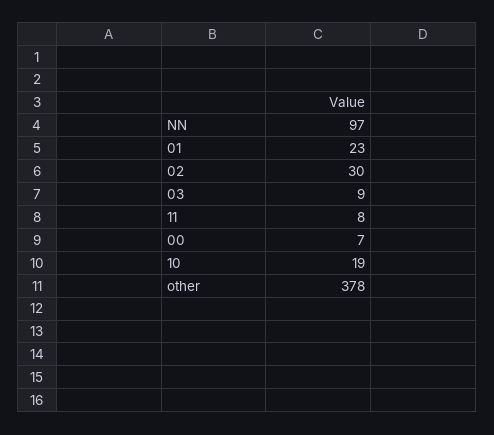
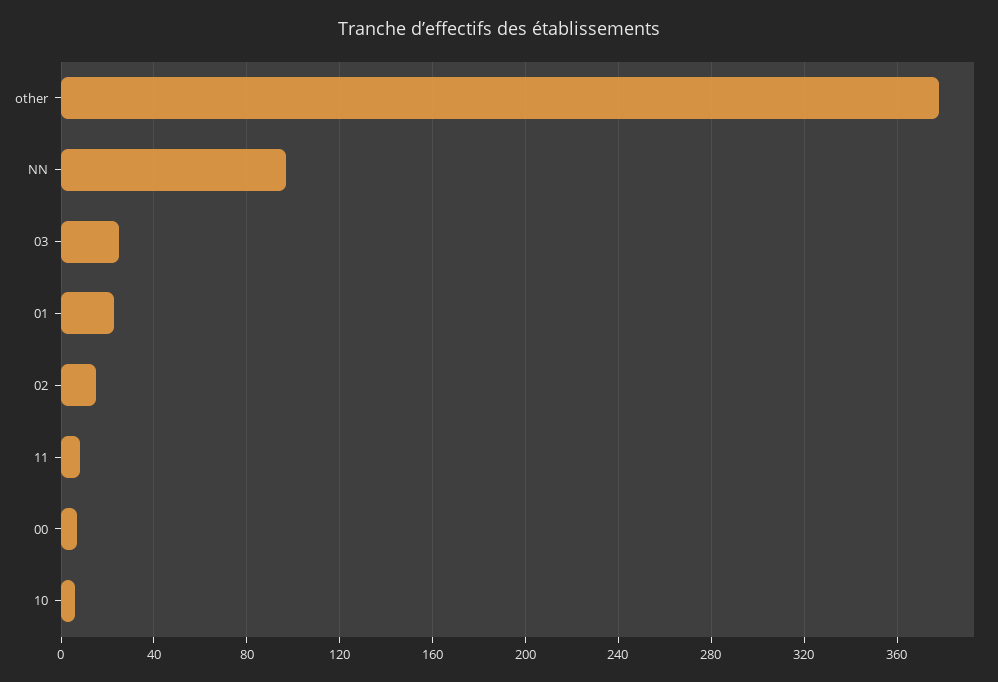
02: 30 -> 15
03: 9 -> 25
10: 19 -> 5

